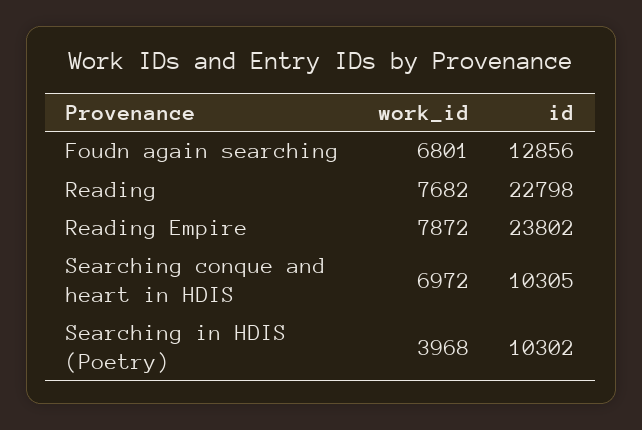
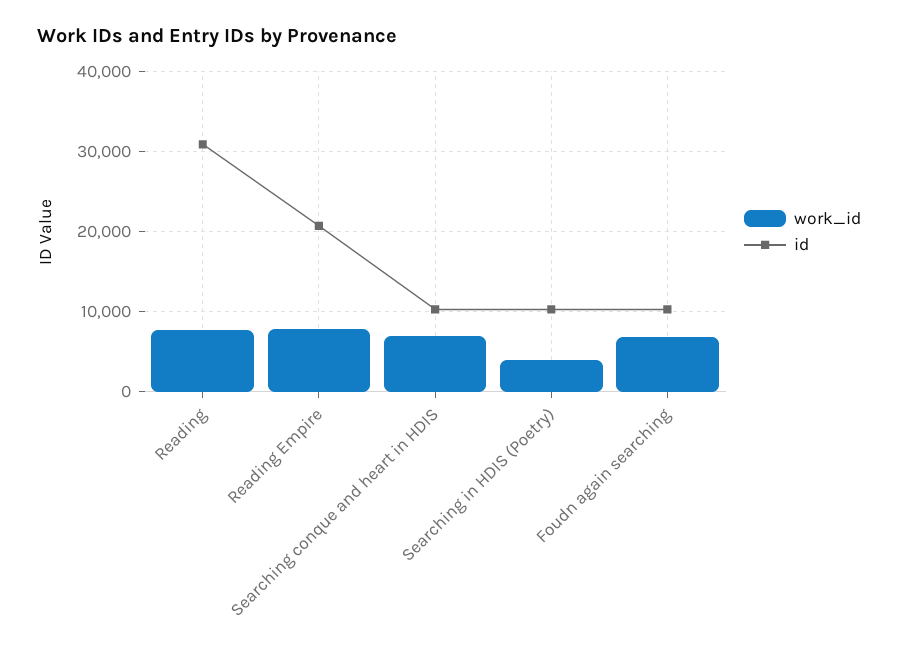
id, Foudn again searching: 12856 -> 10000
id, Reading: 22798 -> 31000
id, Reading Empire: 23802 -> 21000

